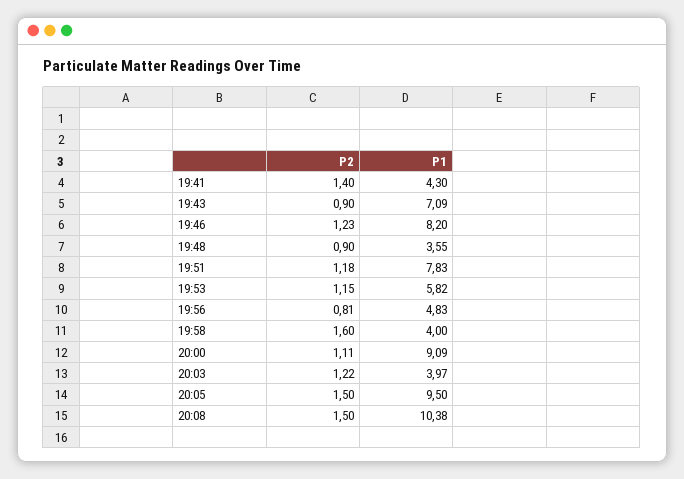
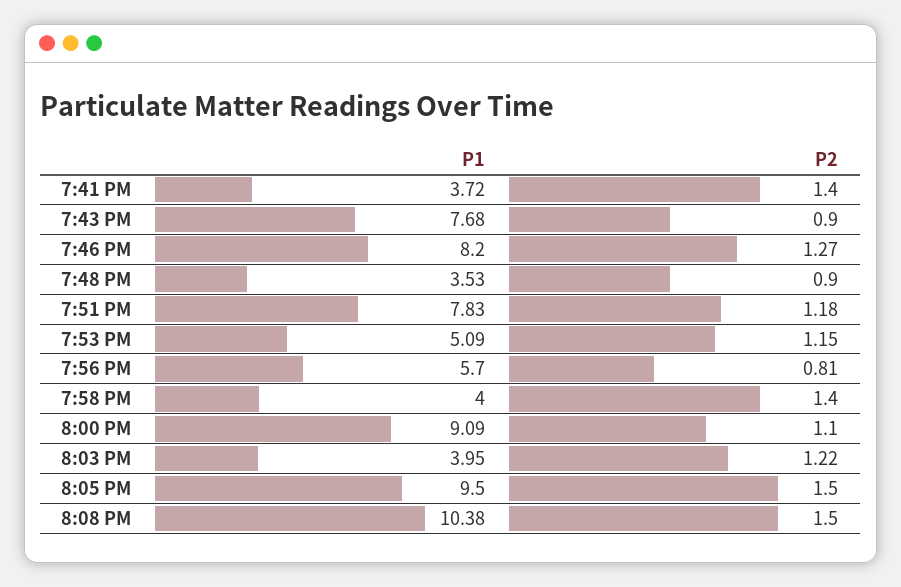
P1, 19:41: 4.3 -> 3.72
P1, 19:43: 7.09 -> 7.68
P2, 19:46: 1.23 -> 1.27
P1, 19:48: 3.55 -> 3.53
P1, 19:53: 5.82 -> 5.09
P1, 19:56: 4.83 -> 5.7
P2, 19:58: 1.6 -> 1.4
P2, 20:00: 1.11 -> 1.1
P1, 20:03: 3.97 -> 3.95

